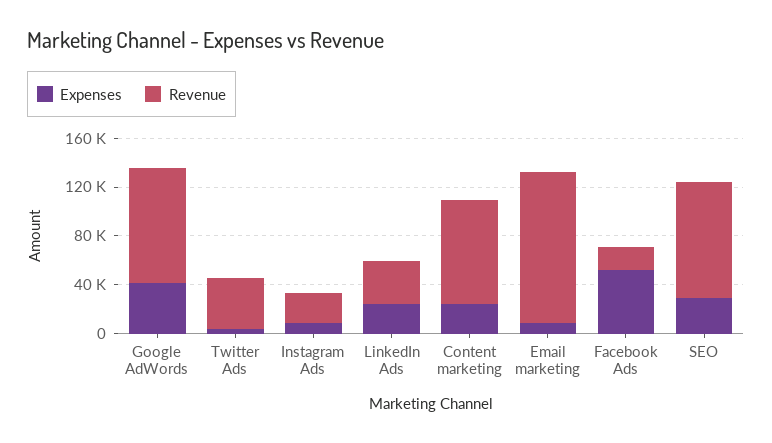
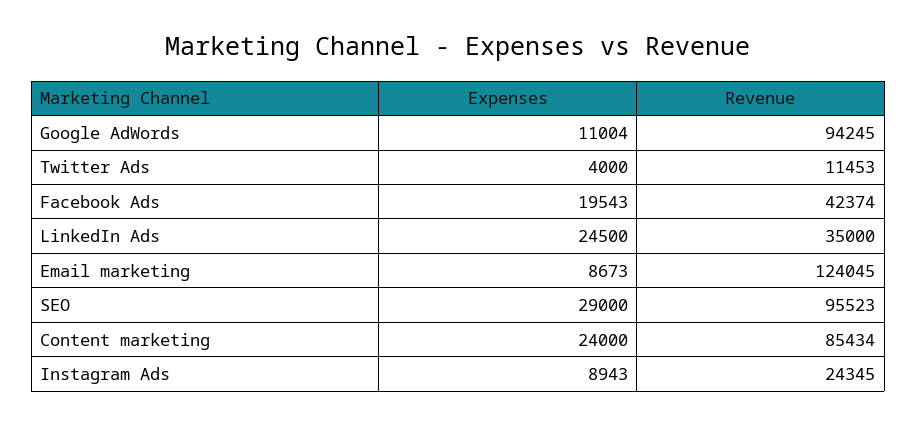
Expenses, Google AdWords: 40000 -> 11004
Revenue, Twitter Ads: 40000 -> 11453
Expenses, Facebook Ads: 50000 -> 19543
Revenue, Facebook Ads: 20000 -> 42374

